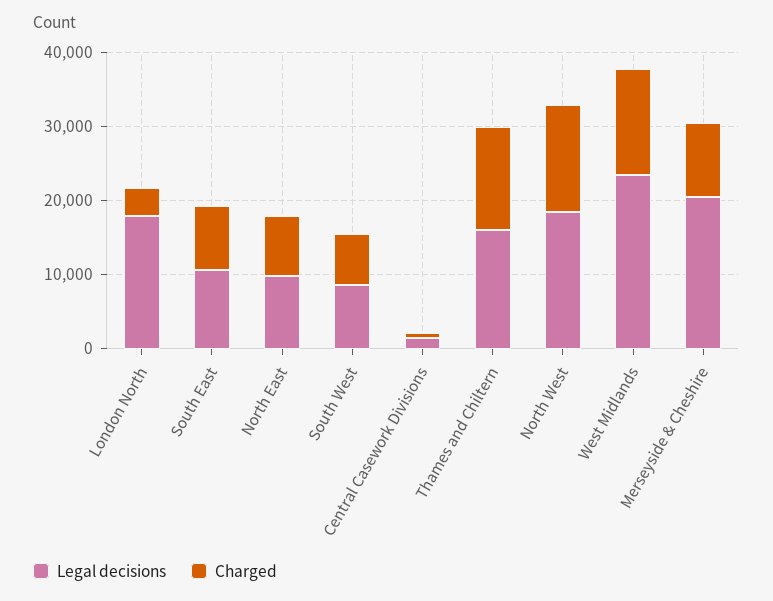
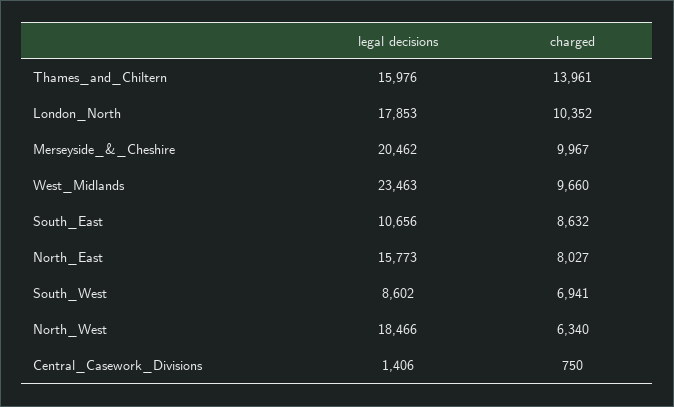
Charged, London North: 4000 -> 10352
Legal decisions, North East: 10000 -> 15773
Charged, North West: 14000 -> 6340
Charged, West Midlands: 14000 -> 9660

